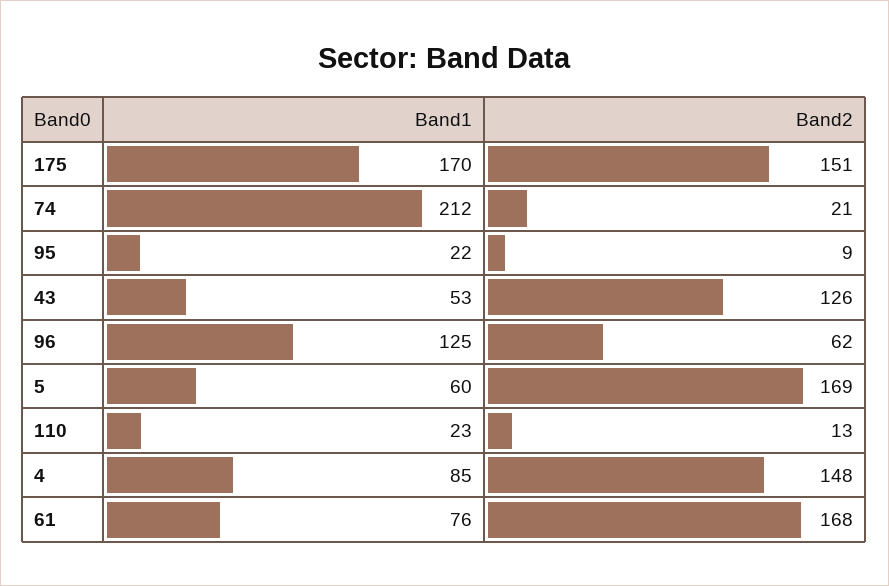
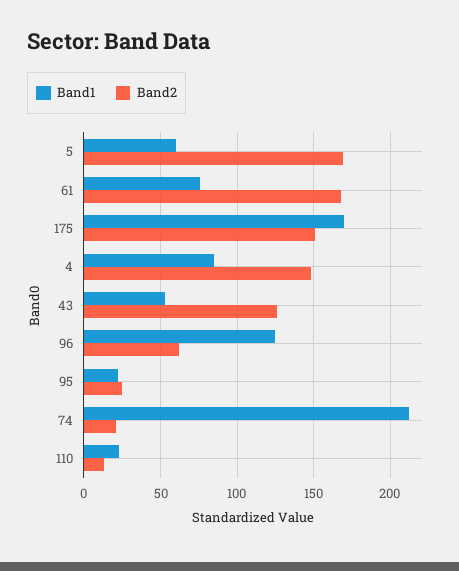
Band2, 95: 9 -> 25

